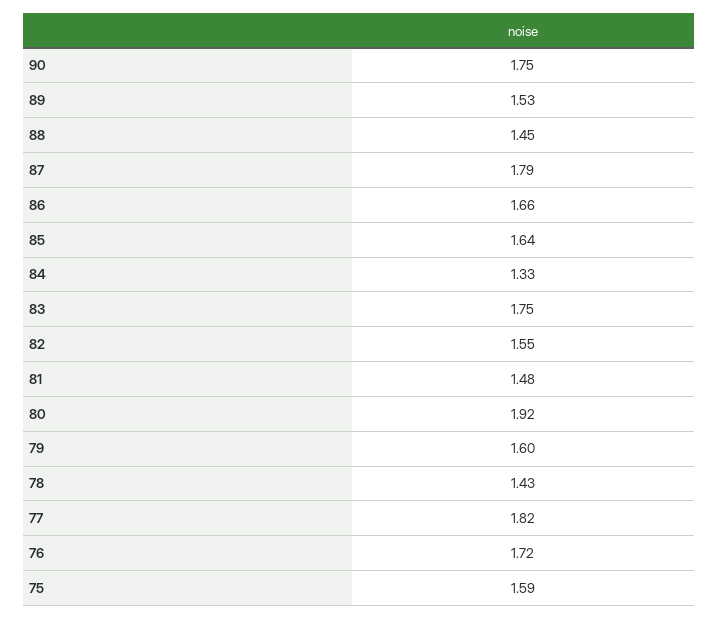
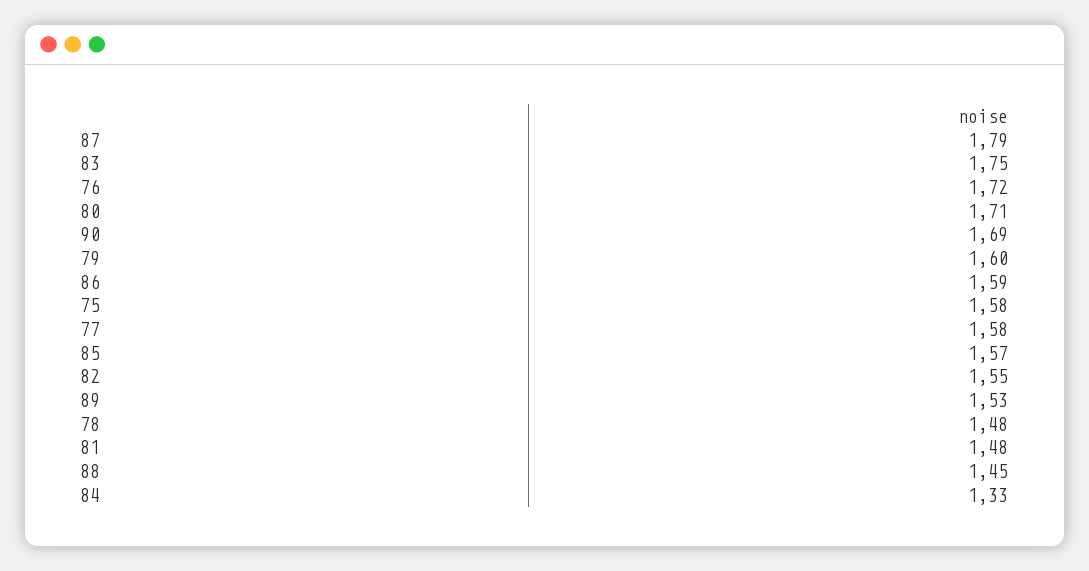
90: 1.75 -> 1.69
86: 1.66 -> 1.59
85: 1.64 -> 1.57
80: 1.92 -> 1.71
78: 1.43 -> 1.48
77: 1.82 -> 1.58
75: 1.59 -> 1.58

